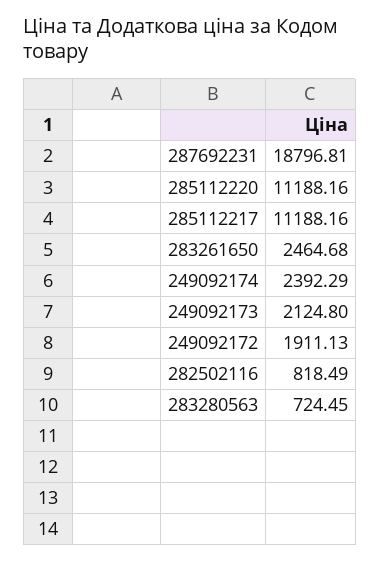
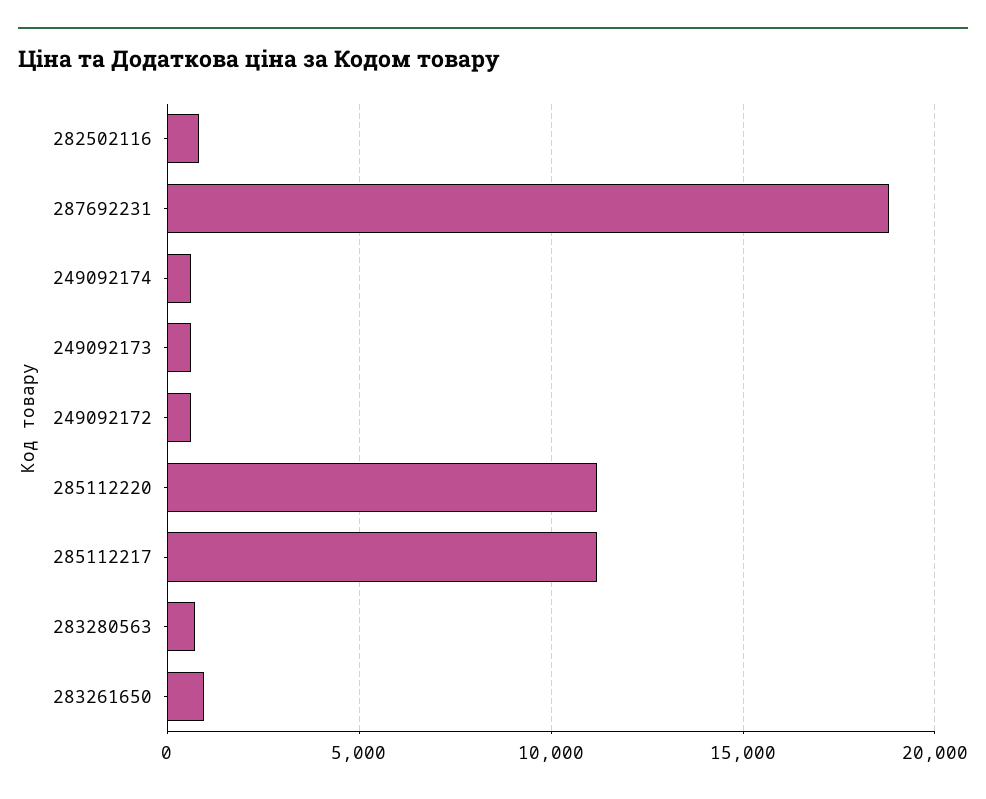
283261650: 2464.68 -> 1000
249092174: 2392.29 -> 500
249092173: 2124.8 -> 500
249092172: 1911.13 -> 500

